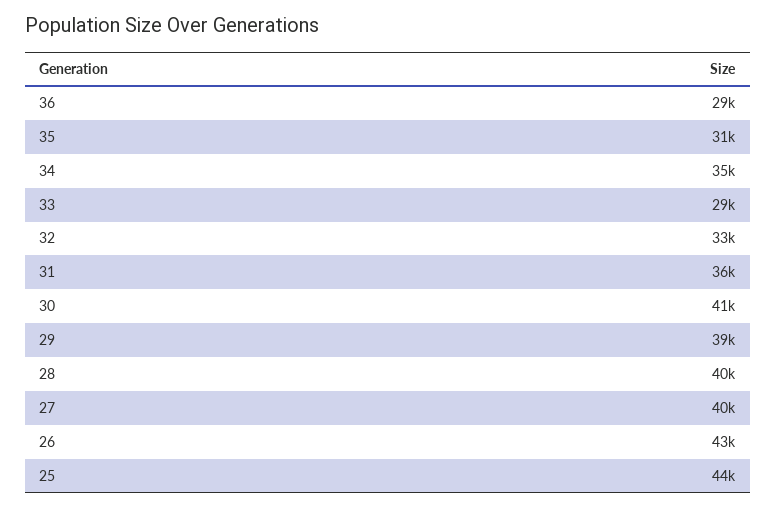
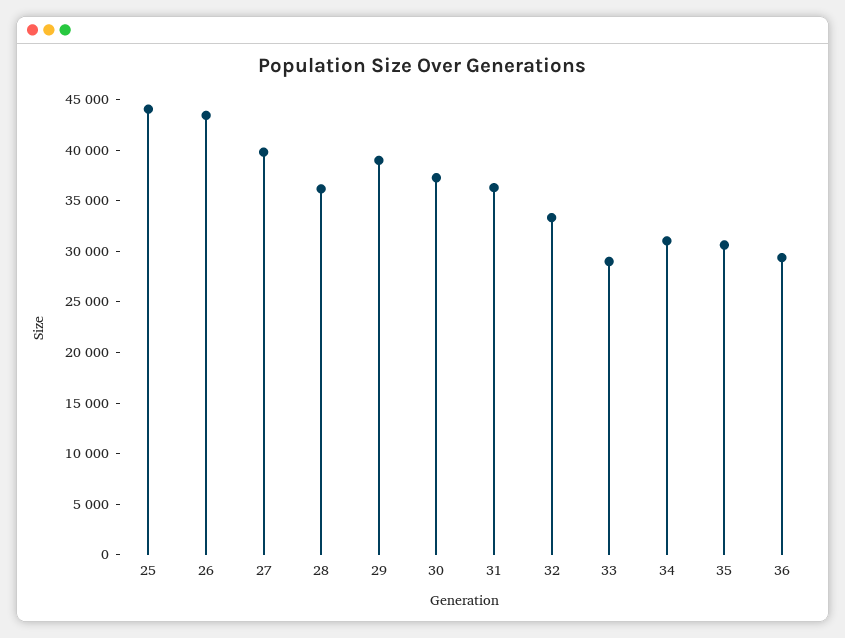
34: 35000 -> 31000
30: 41000 -> 37000
28: 40000 -> 36000

